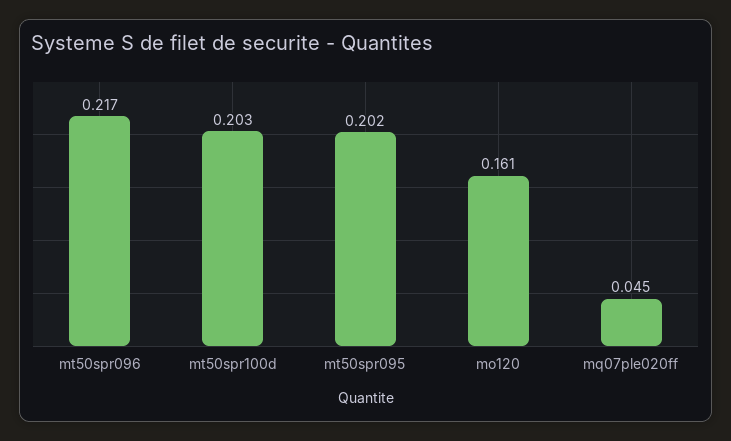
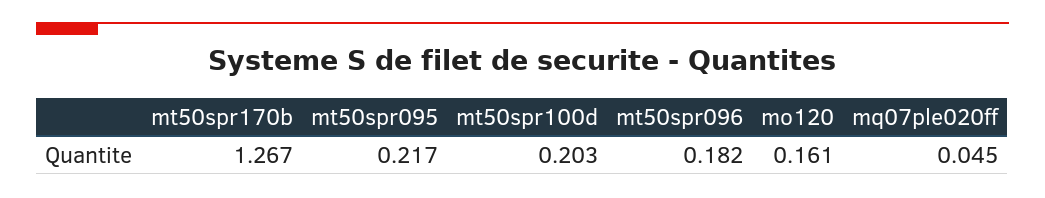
mt50spr096: 0.217 -> 0.182
mt50spr095: 0.202 -> 0.217
mt50spr170b: none -> 1.267

